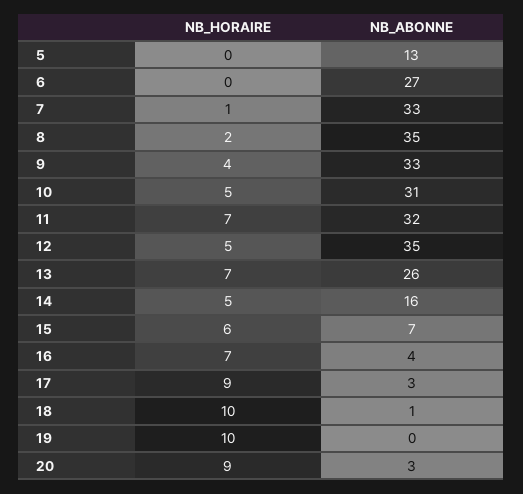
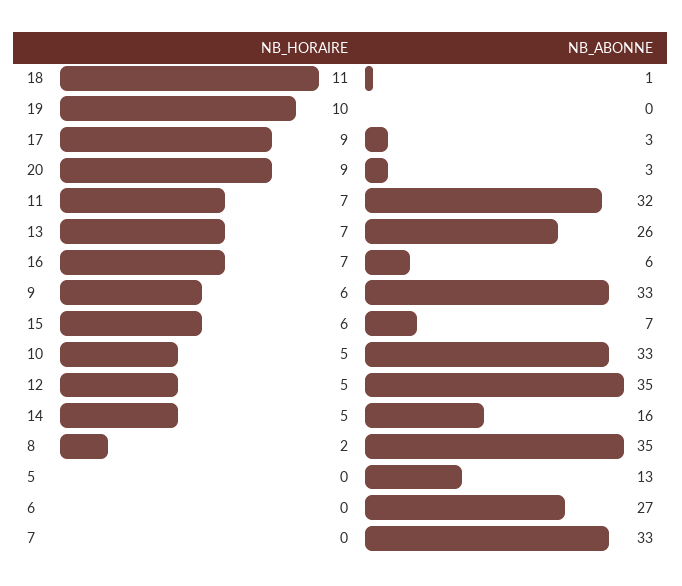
NB_HORAIRE, 7: 1 -> 0
NB_HORAIRE, 9: 4 -> 6
NB_ABONNE, 10: 31 -> 33
NB_ABONNE, 16: 4 -> 6
NB_HORAIRE, 18: 10 -> 11

